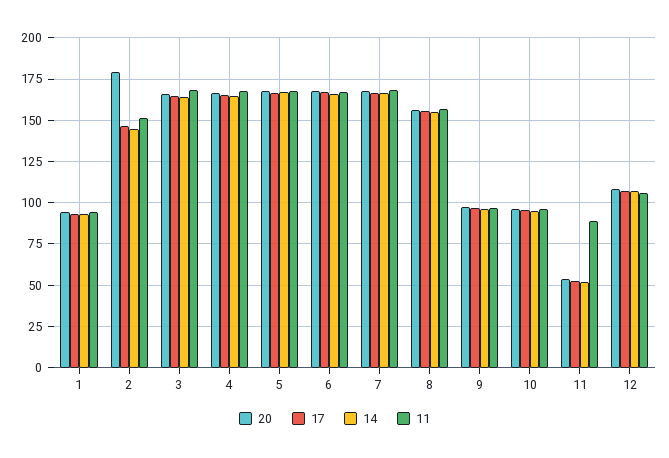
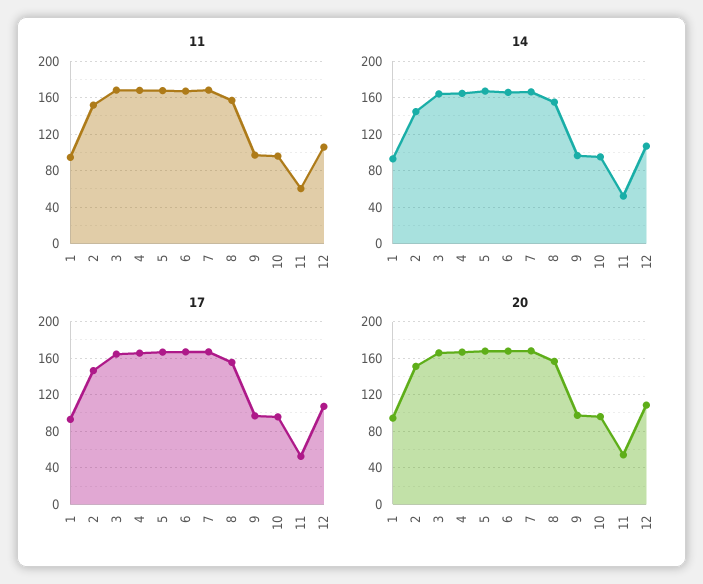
20, 2: 180 -> 150
11, 11: 90 -> 60

